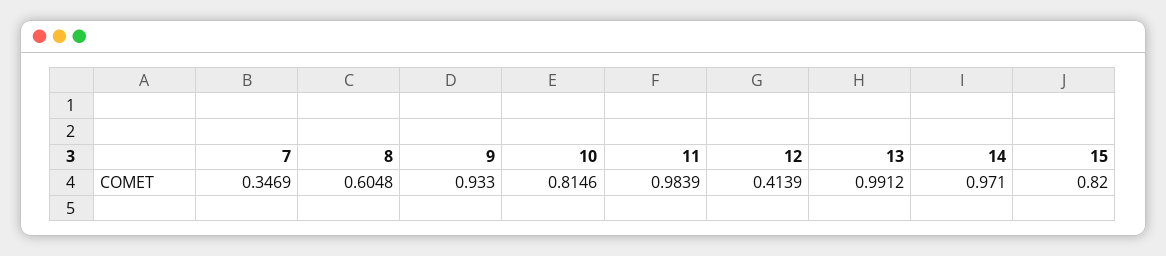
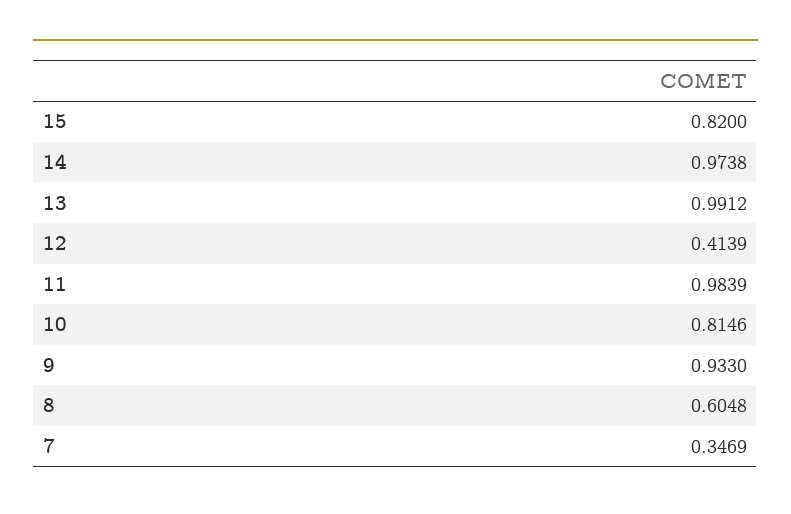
14: 0.971 -> 0.9738

